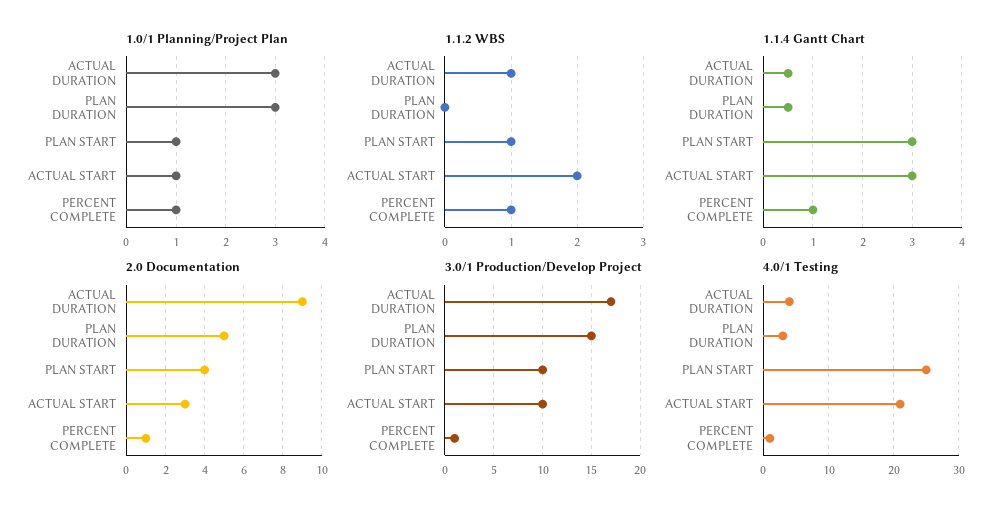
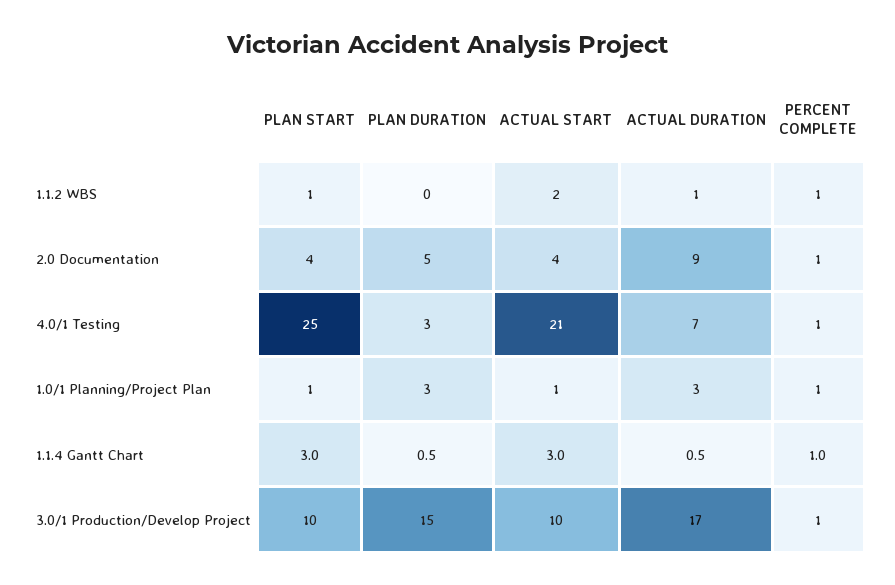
2.0 Documentation, ACTUAL START: 3 -> 4
4.0/1 Testing, ACTUAL DURATION: 4 -> 7

